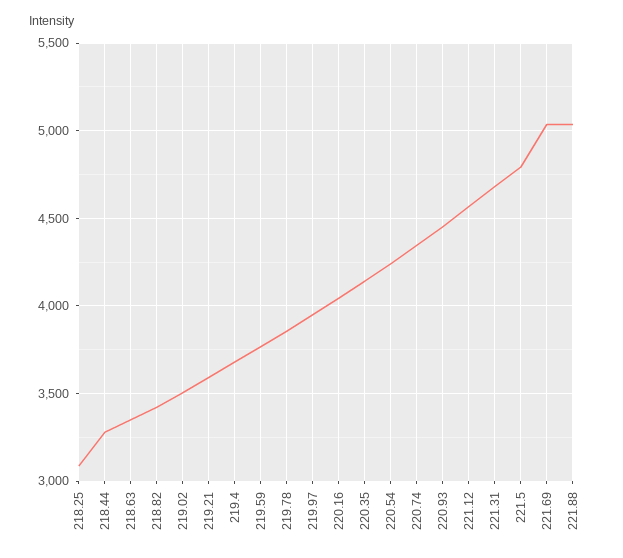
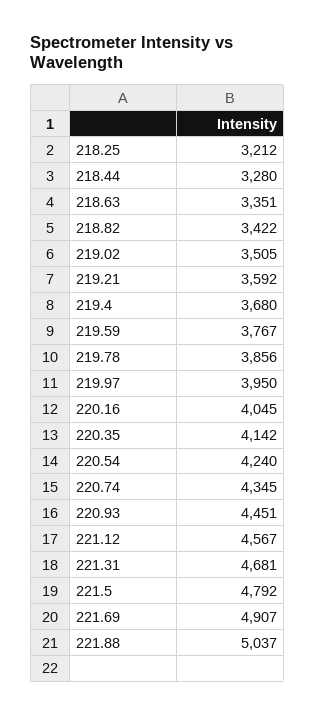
218.25: 3100 -> 3212
221.69: 5050 -> 4907

